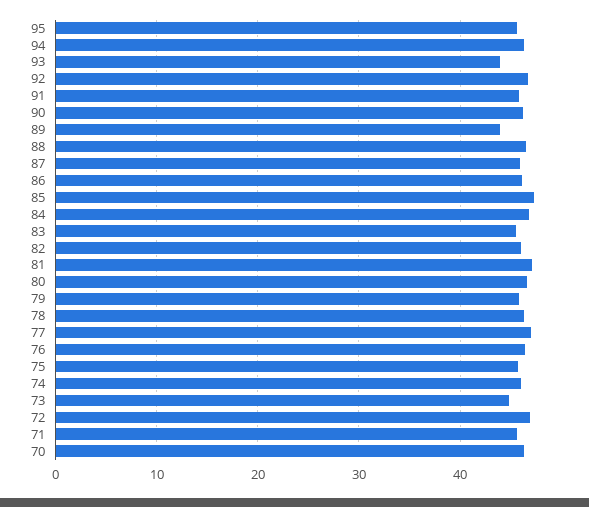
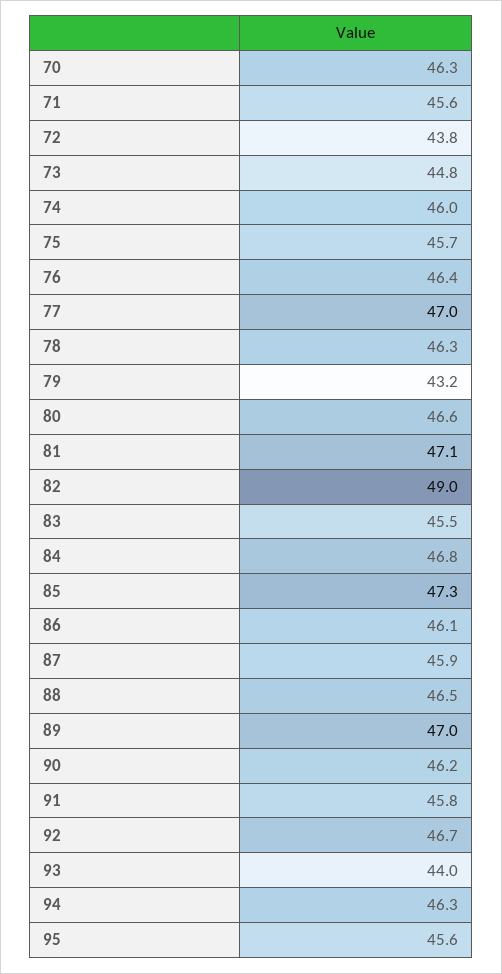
89: 44 -> 47
82: 46 -> 49
79: 46 -> 43.2
72: 47 -> 43.8

